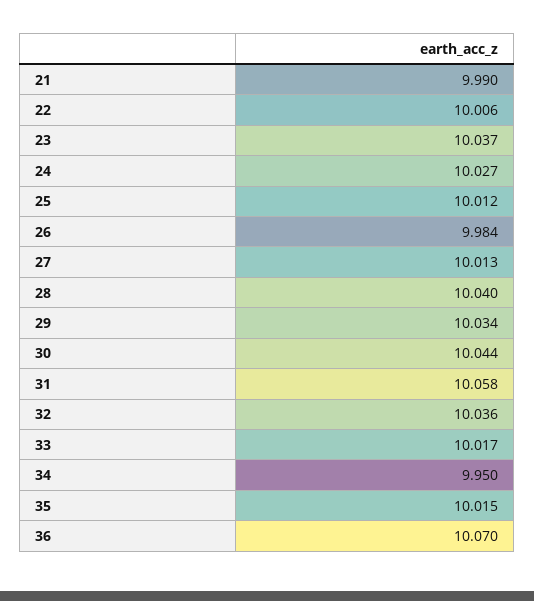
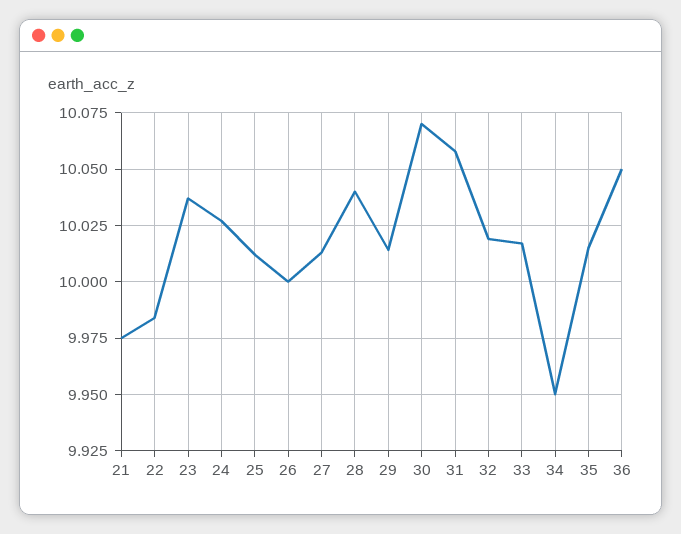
21: 9.99 -> 9.975
22: 10.006 -> 9.985
26: 9.984 -> 10
29: 10.034 -> 10.015
30: 10.044 -> 10.07
32: 10.036 -> 10.02
36: 10.07 -> 10.05

